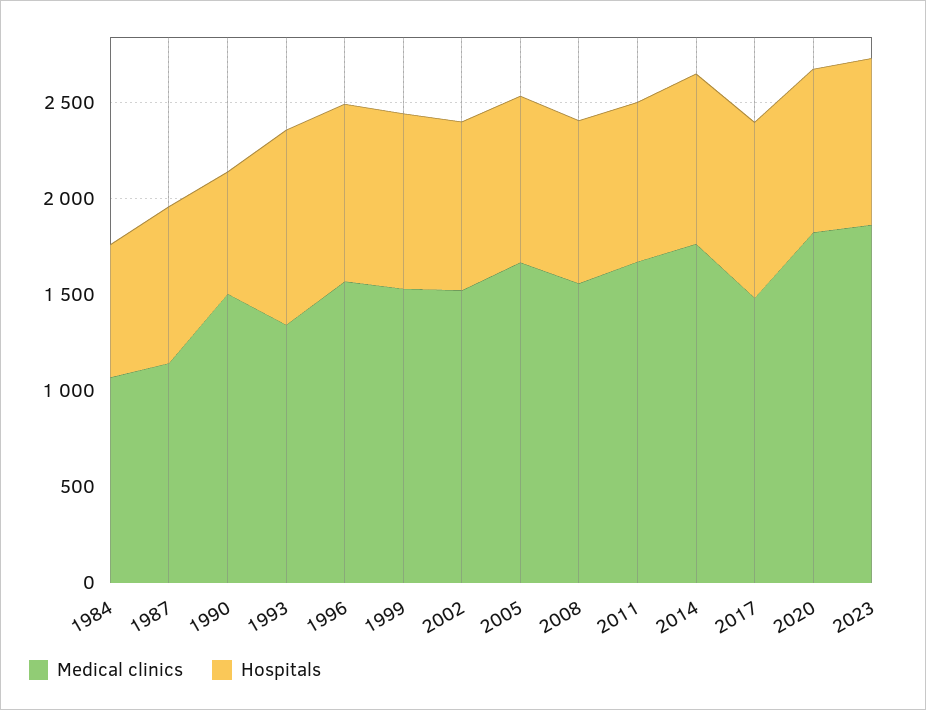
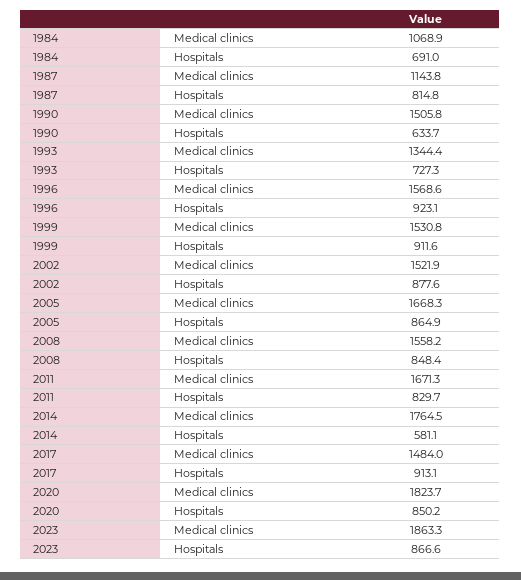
Hospitals, 1993: 1000 -> 727.3
Hospitals, 2014: 900 -> 581.1

